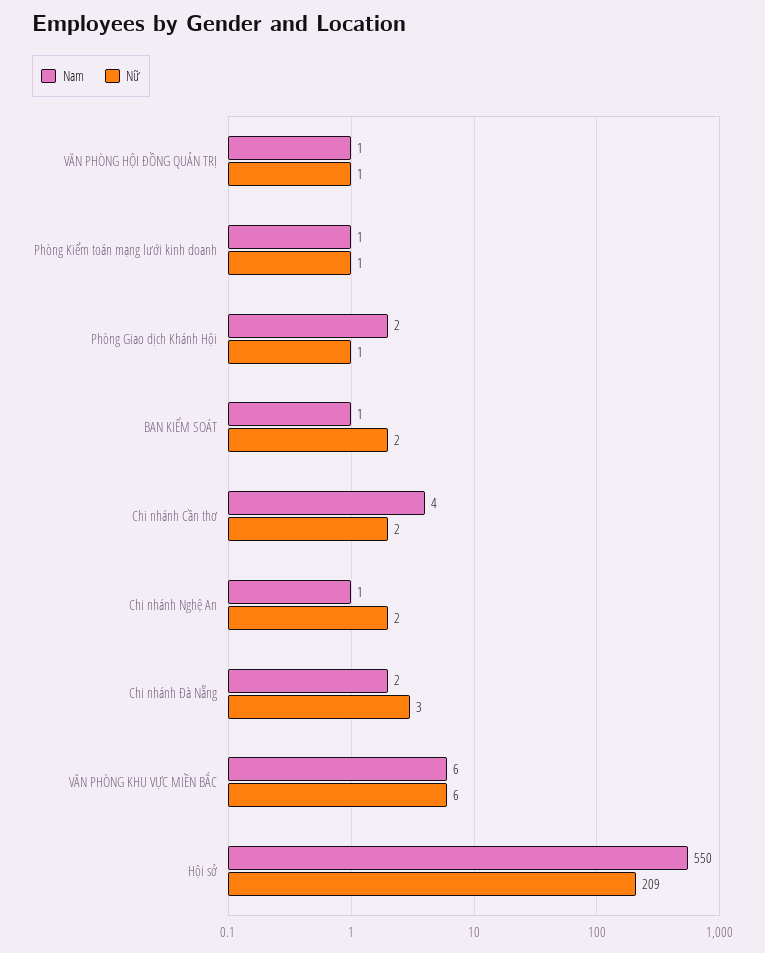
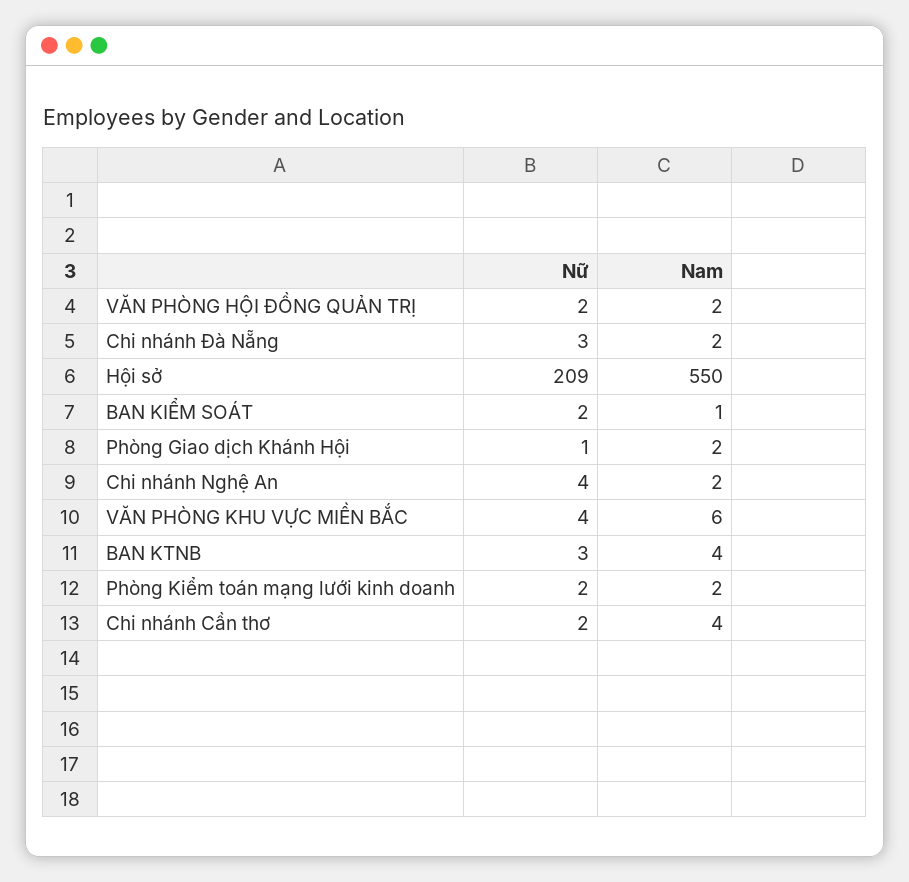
Nam, VĂN PHÒNG HỘI ĐỒNG QUẢN TRỊ: 1 -> 2
Nữ, VĂN PHÒNG HỘI ĐỒNG QUẢN TRỊ: 1 -> 2
Nam, Phòng Kiểm toán mạng lưới kinh doanh: 1 -> 2
Nữ, Phòng Kiểm toán mạng lưới kinh doanh: 1 -> 2
Nam, Chi nhánh Nghệ An: 1 -> 2
Nữ, Chi nhánh Nghệ An: 2 -> 4
Nữ, VĂN PHÒNG KHU VỰC MIỀN BẮC: 6 -> 4
Nữ, BAN KTNB: none -> 3
Nam, BAN KTNB: none -> 4

